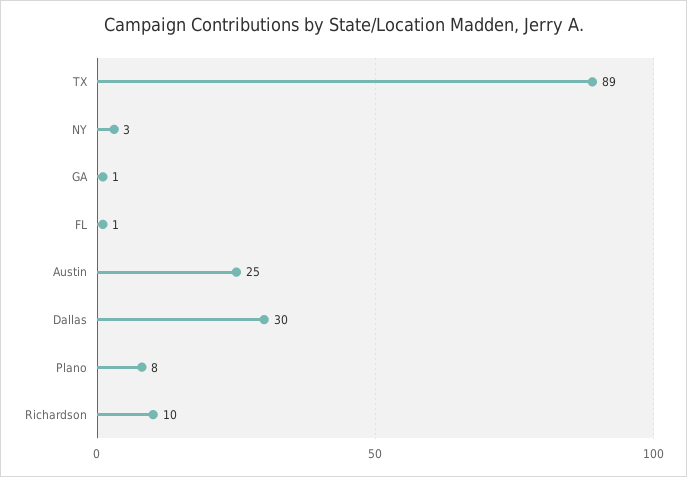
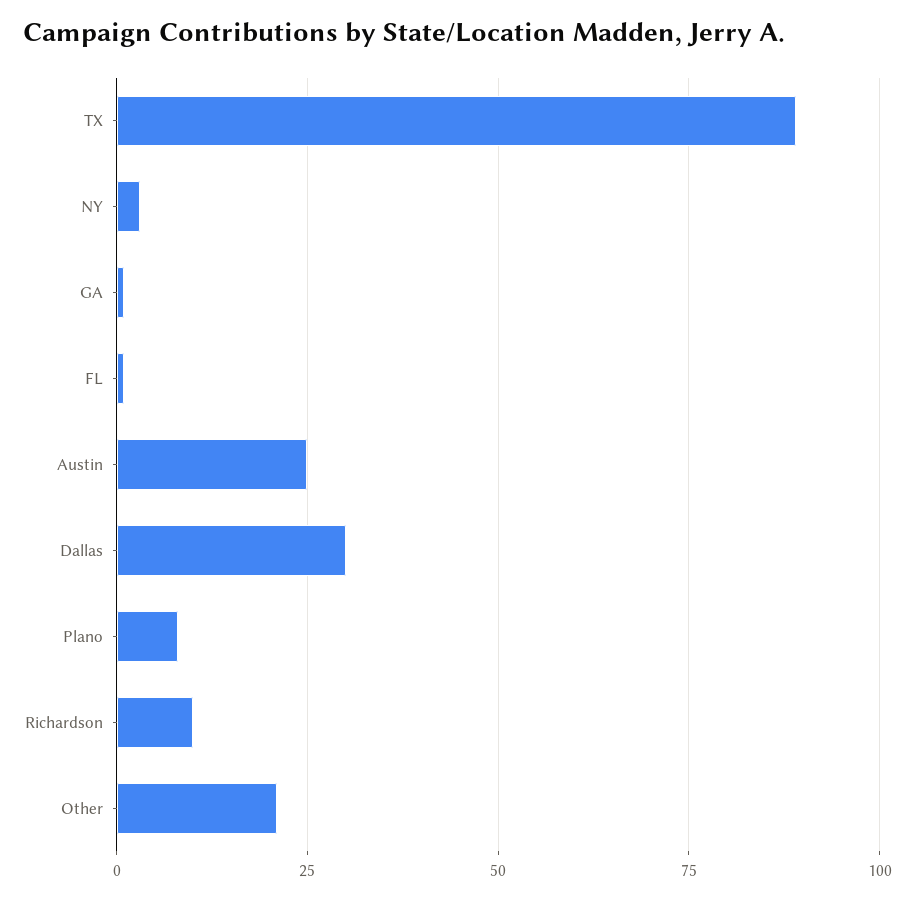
Other: none -> 20

